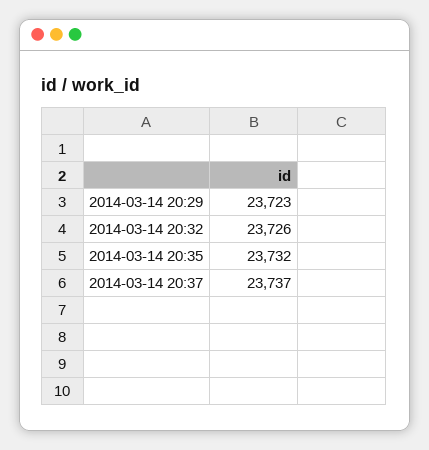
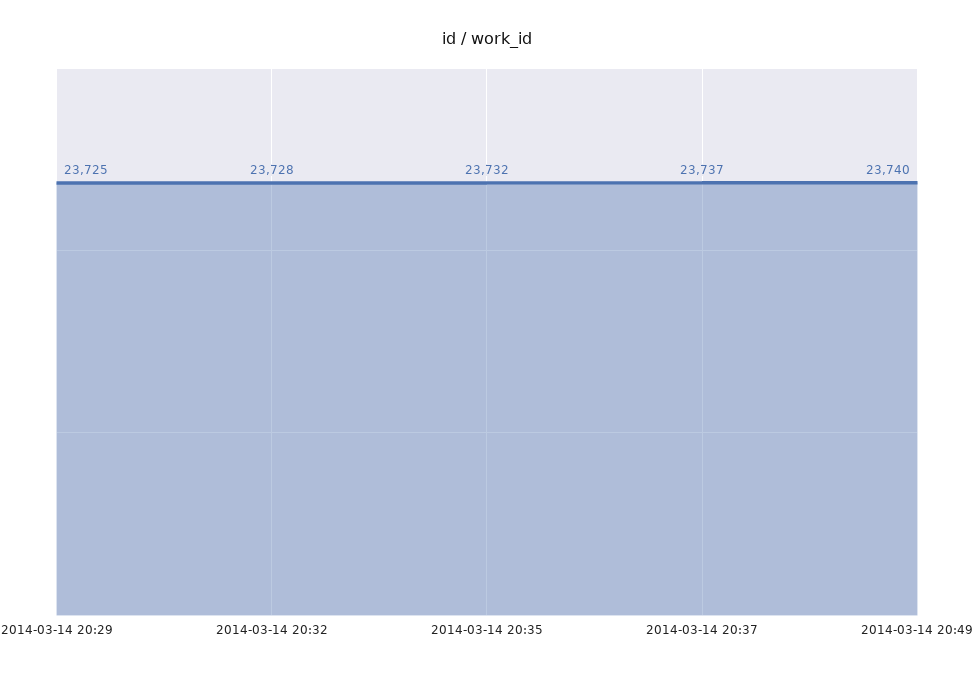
2014-03-14 20:29: 23723 -> 23725
2014-03-14 20:32: 23726 -> 23728
2014-03-14 20:49: none -> 23740

